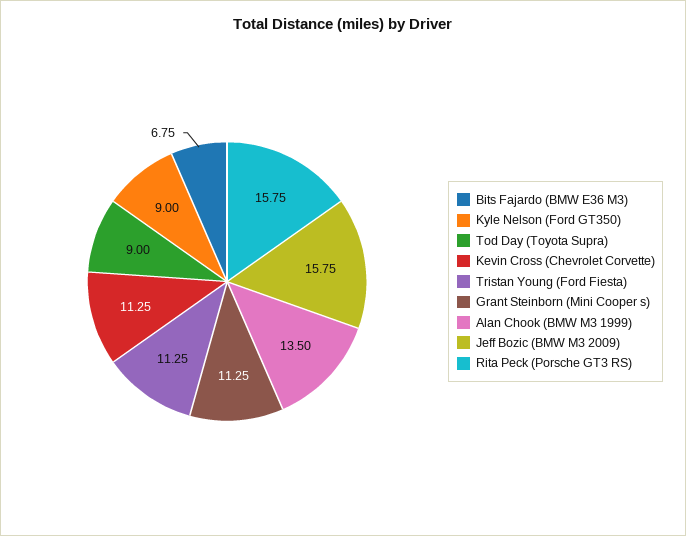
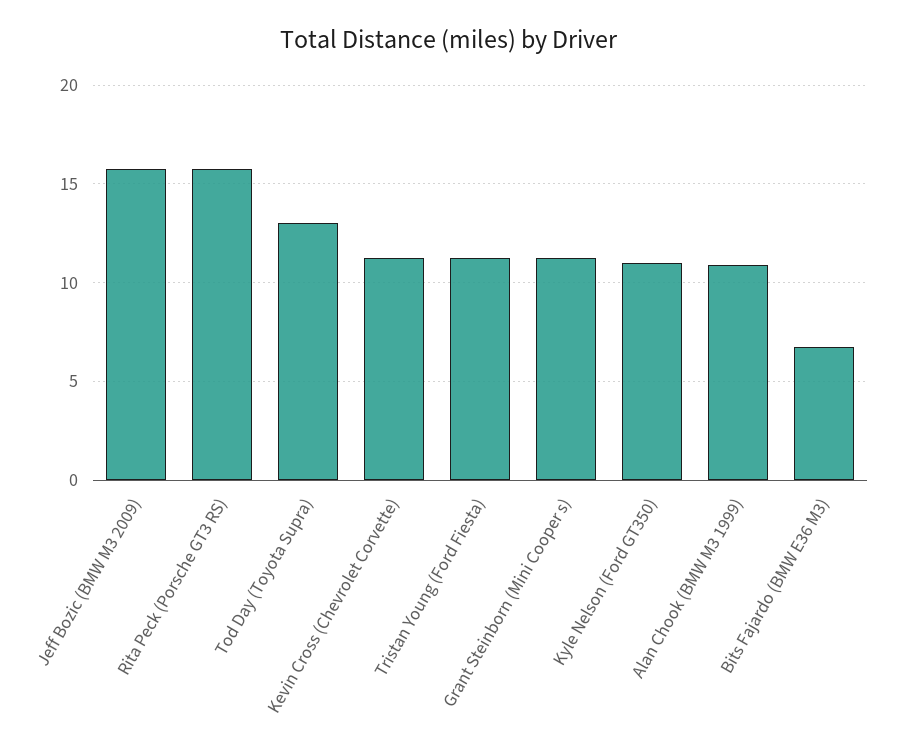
Kyle Nelson (Ford GT350): 9 -> 11
Tod Day (Toyota Supra): 9 -> 13
Alan Chook (BMW M3 1999): 13.5 -> 11

